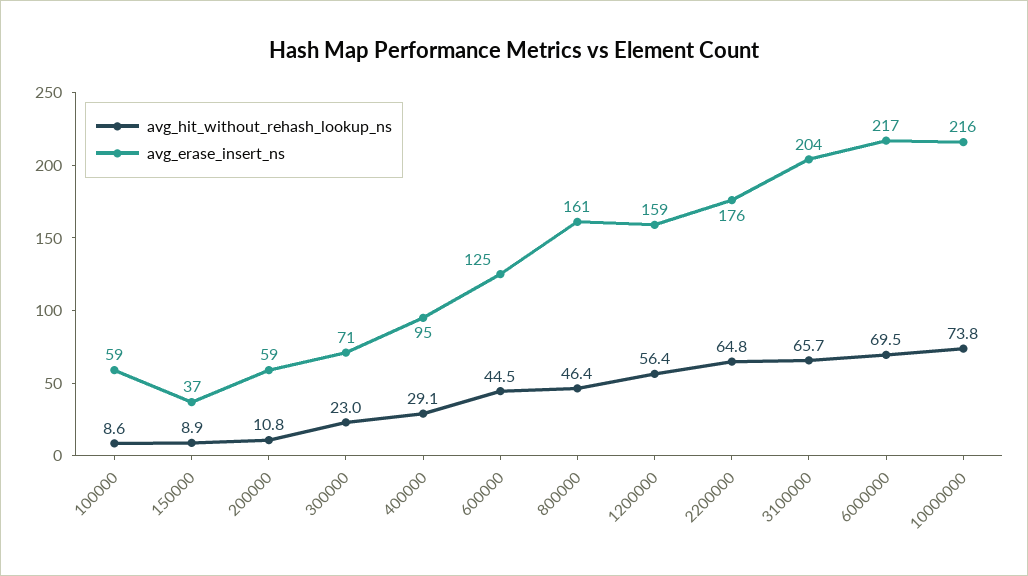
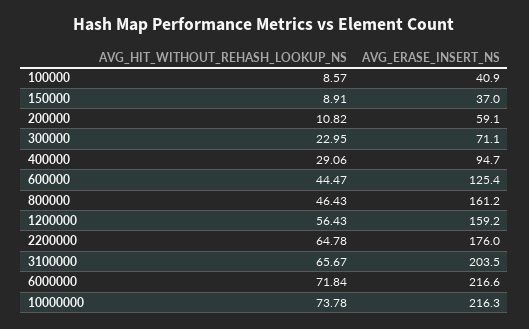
avg_erase_insert_ns, 100000: 59 -> 40.9
avg_hit_without_rehash_lookup_ns, 6000000: 69.5 -> 71.84

